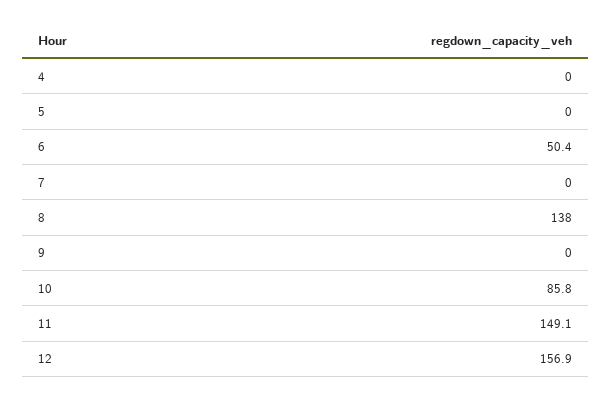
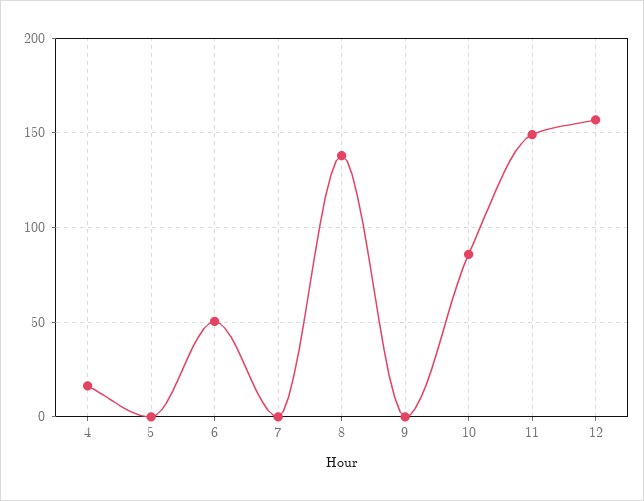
4: 0 -> 15

